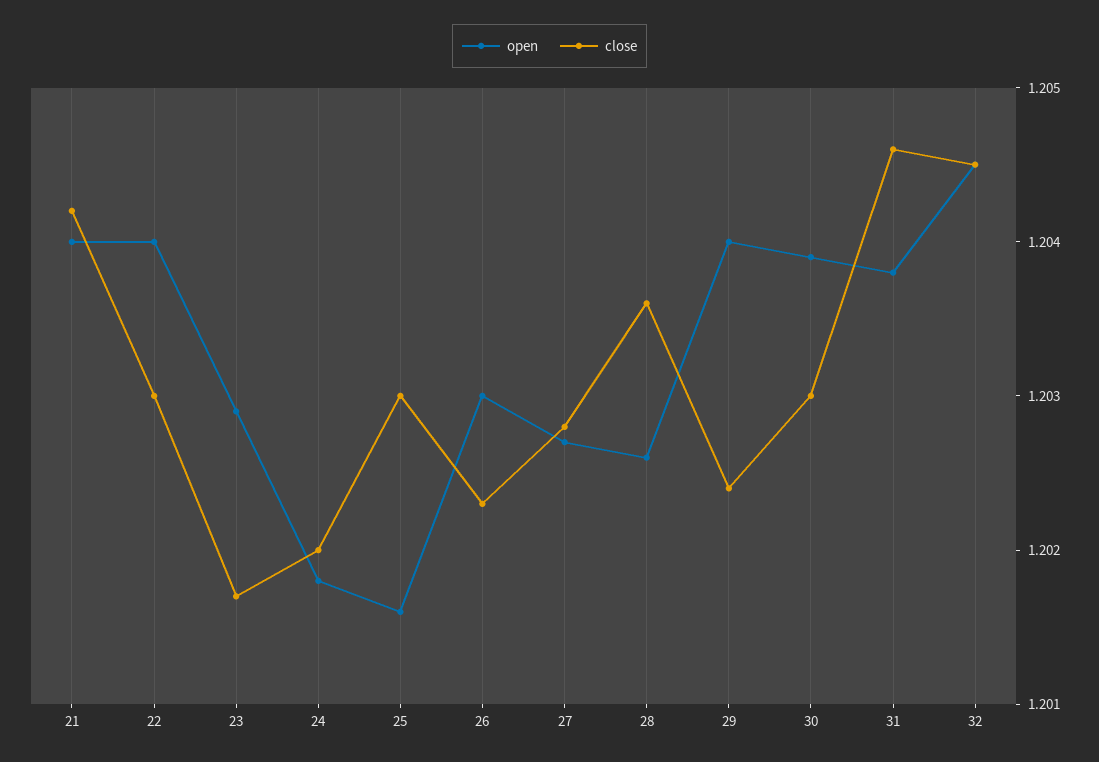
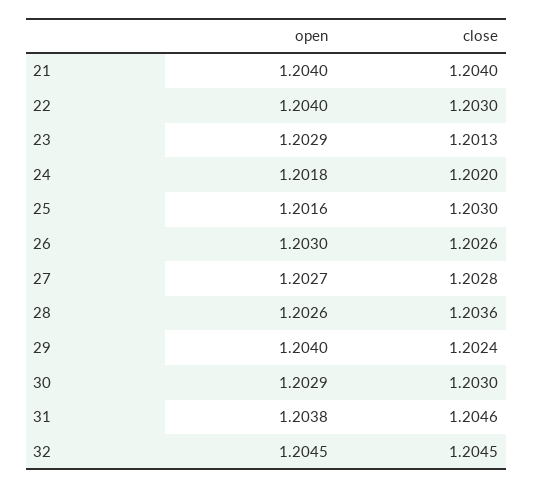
close, 21: 1.2042 -> 1.204
close, 23: 1.2017 -> 1.2013
close, 26: 1.2023 -> 1.2026
open, 30: 1.2039 -> 1.2029

